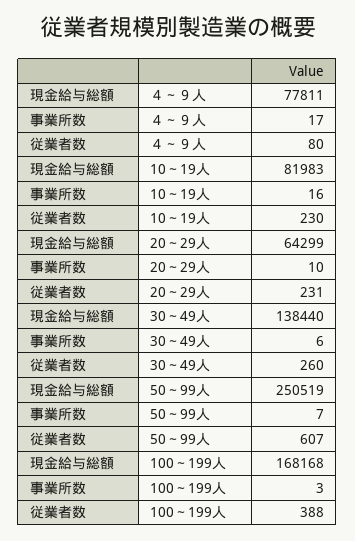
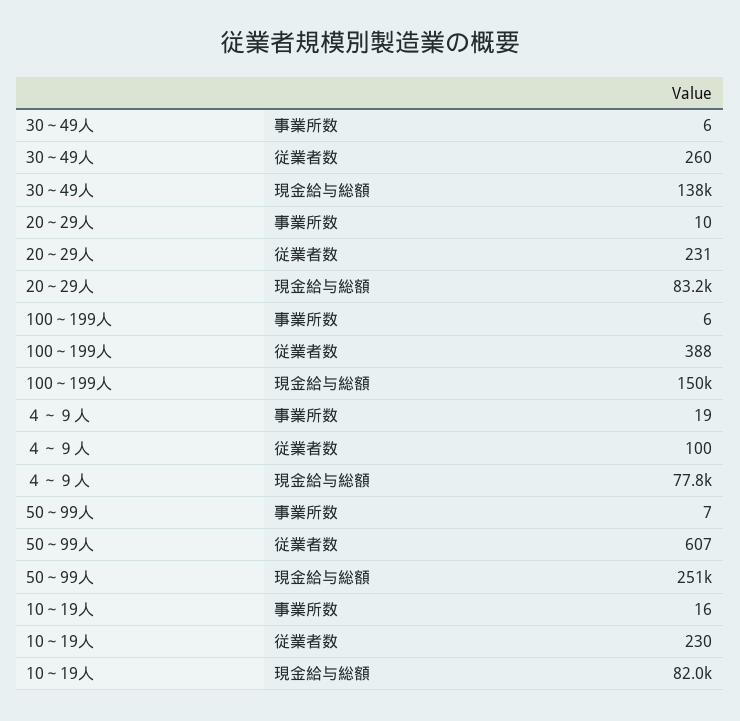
事業所数, ４～９人: 17 -> 19
従業者数, ４～９人: 80 -> 100
現金給与総額, 20～29人: 64299 -> 83200
現金給与総額, 100～199人: 168168 -> 150000
事業所数, 100～199人: 3 -> 6

